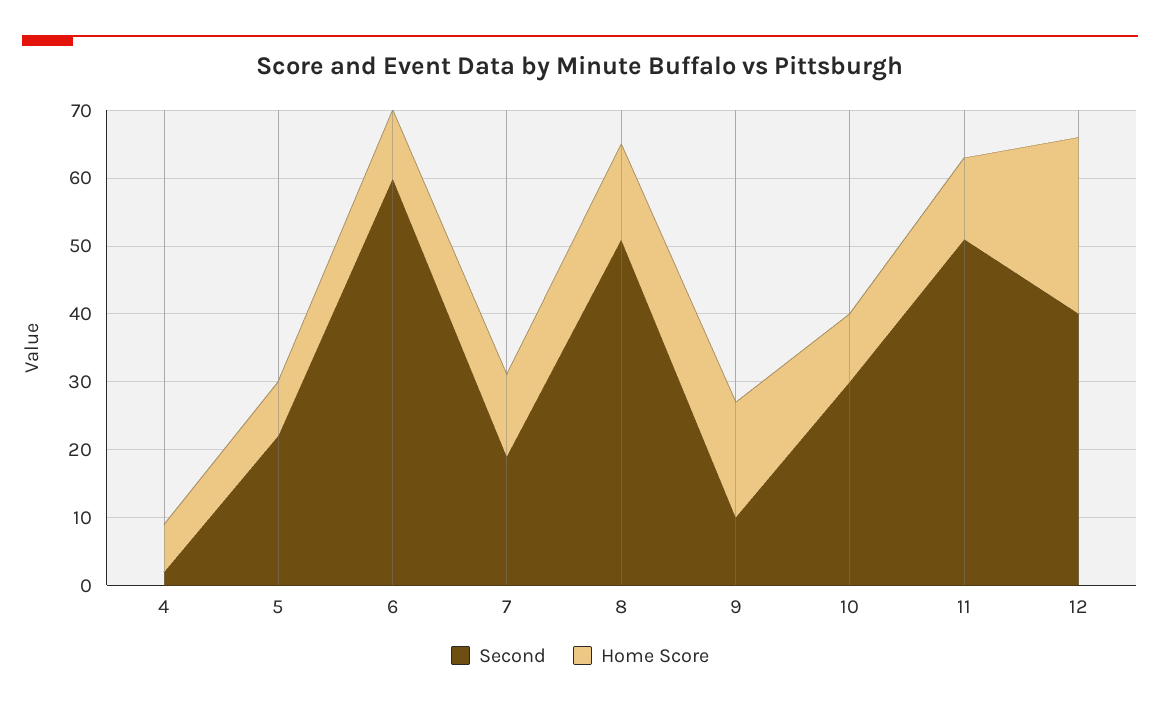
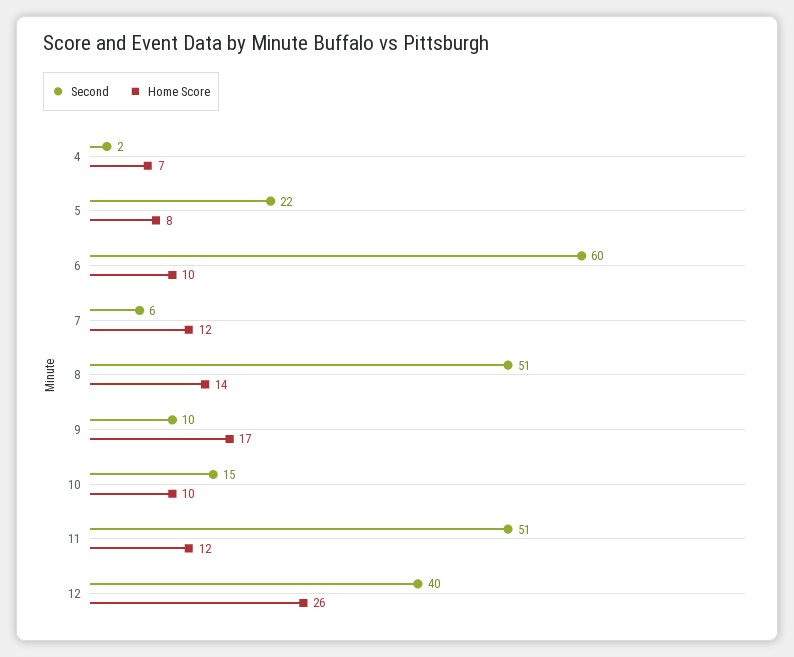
Second, 7: 20 -> 6
Second, 10: 30 -> 15

